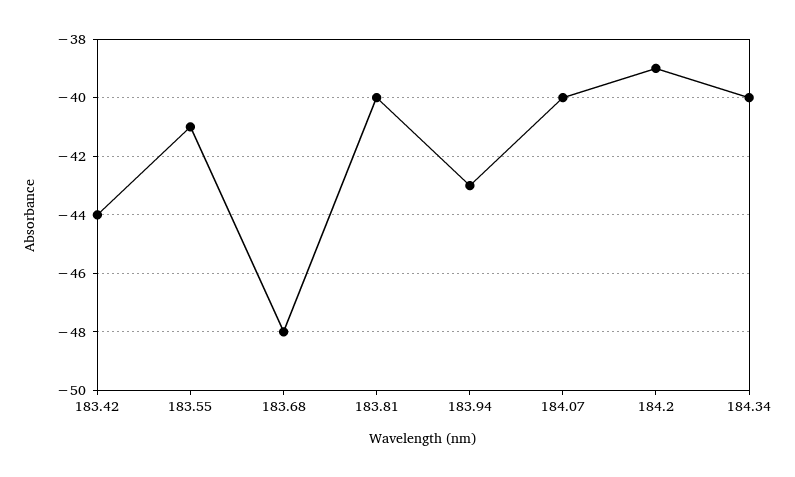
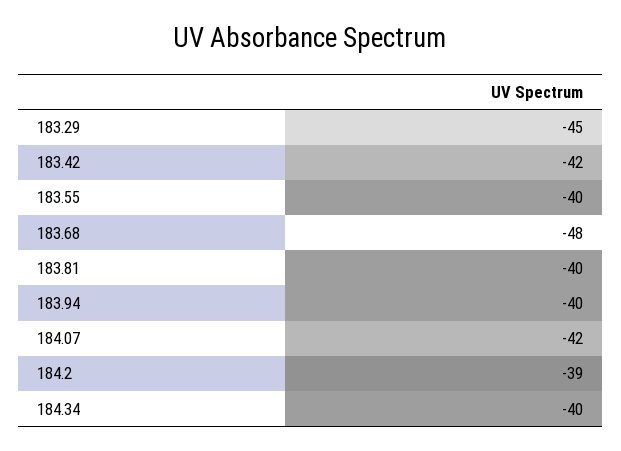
183.42: -44 -> -42
183.55: -41 -> -40
183.94: -43 -> -40
184.07: -40 -> -42
183.29: none -> -45

